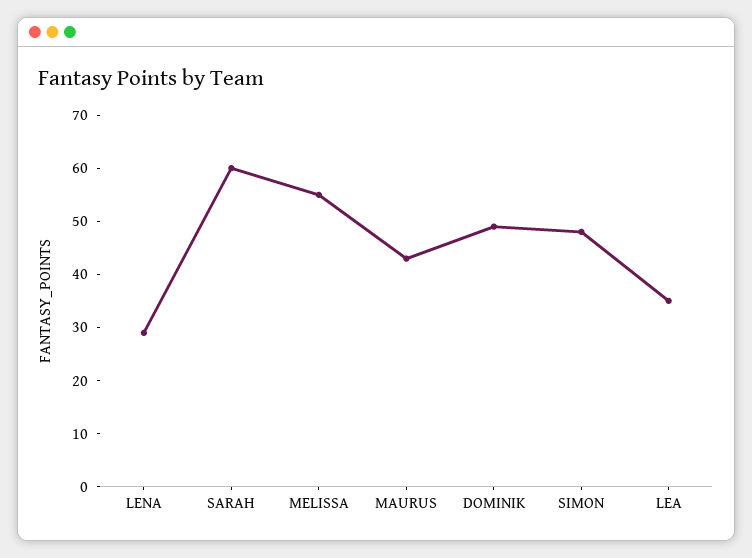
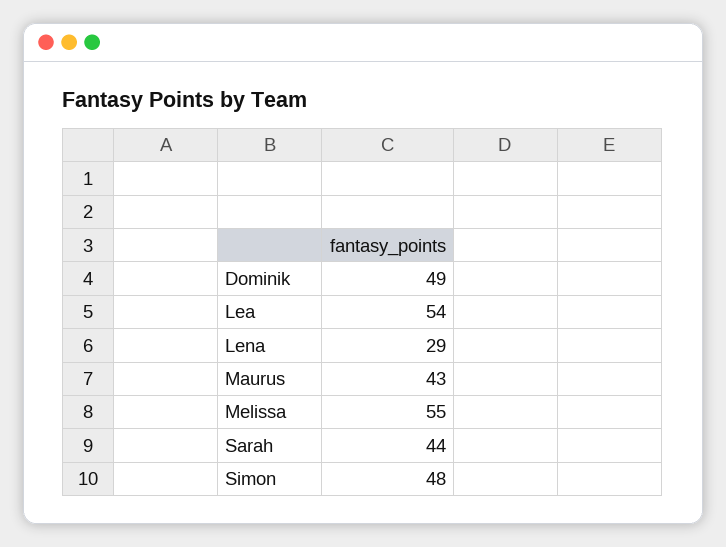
SARAH: 60 -> 44
LEA: 35 -> 54

